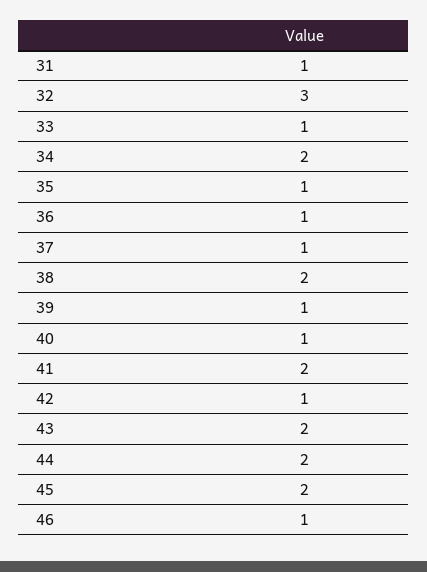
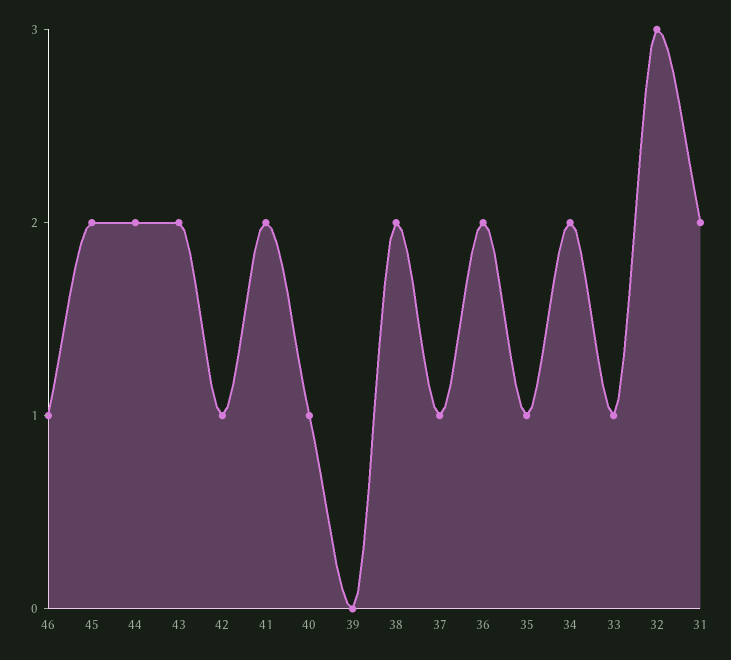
31: 1 -> 2
36: 1 -> 2
39: 1 -> 0

